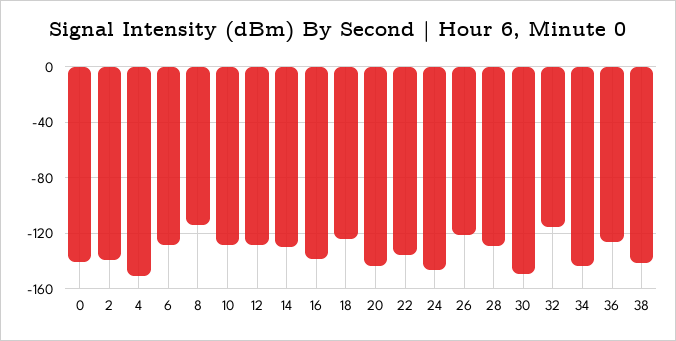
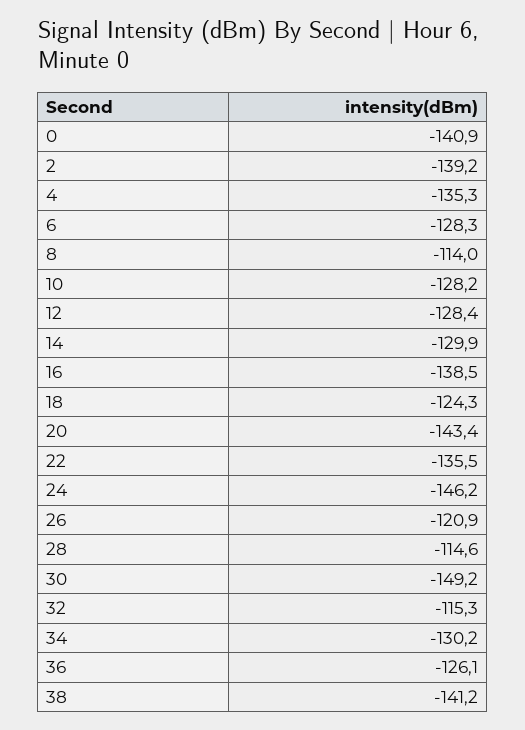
4: -150 -> -135.3
28: -130 -> -114.6
34: -145 -> -130.2

